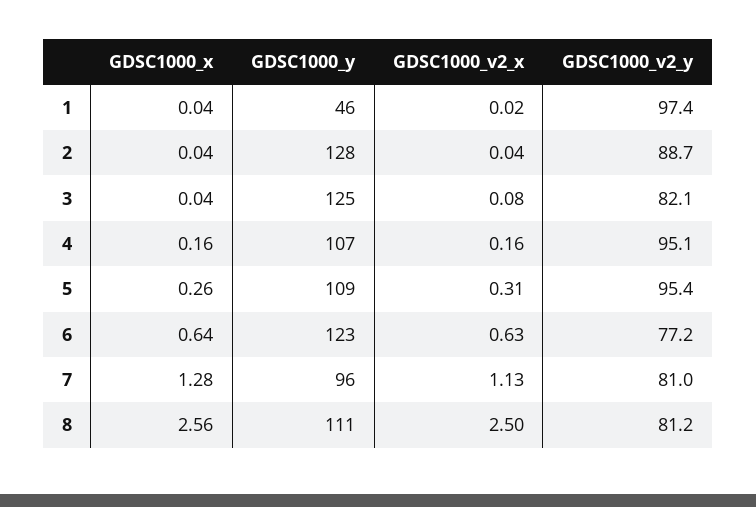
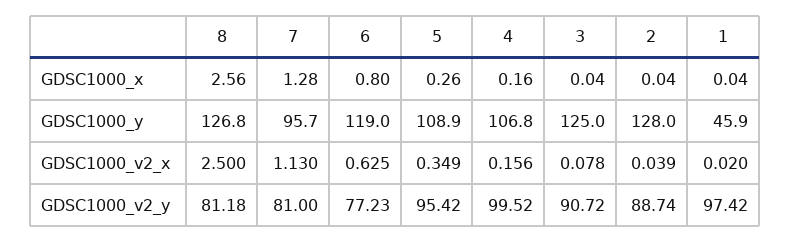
GDSC1000_v2_y, 3: 82.1 -> 90.72
GDSC1000_v2_y, 4: 95.1 -> 99.52
GDSC1000_v2_x, 5: 0.31 -> 0.349
GDSC1000_x, 6: 0.64 -> 0.8
GDSC1000_y, 6: 123 -> 119
GDSC1000_y, 8: 111 -> 126.8

